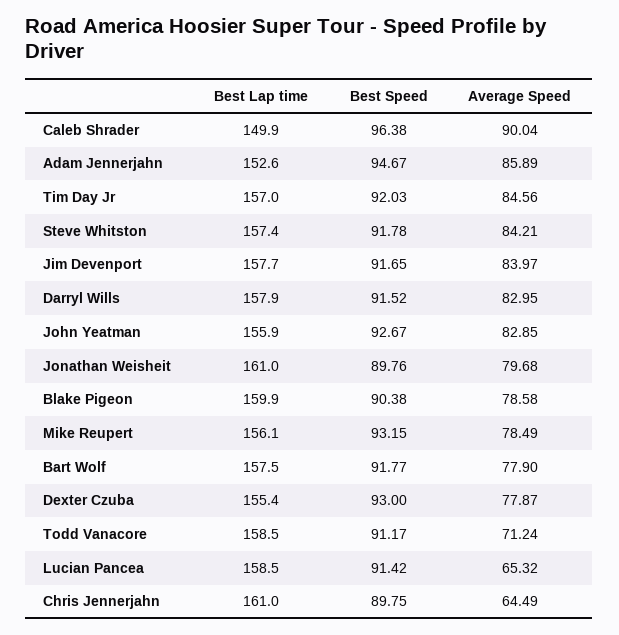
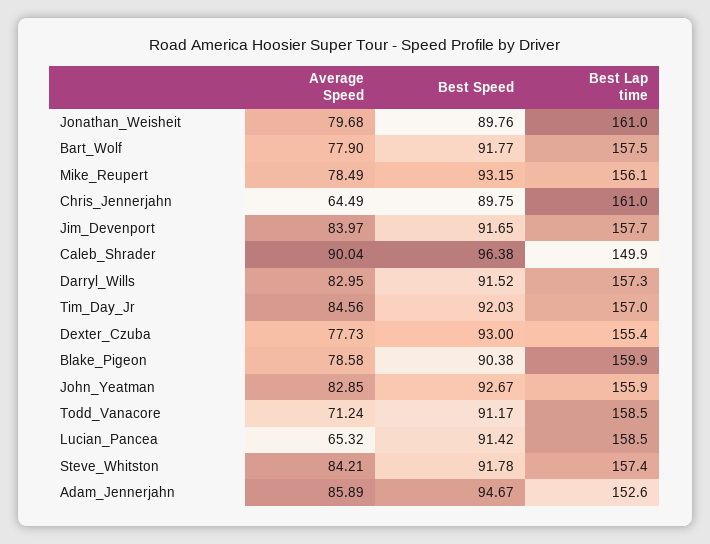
Best Lap time, Darryl Wills: 157.9 -> 157.3
Average Speed, Dexter Czuba: 77.87 -> 77.73

